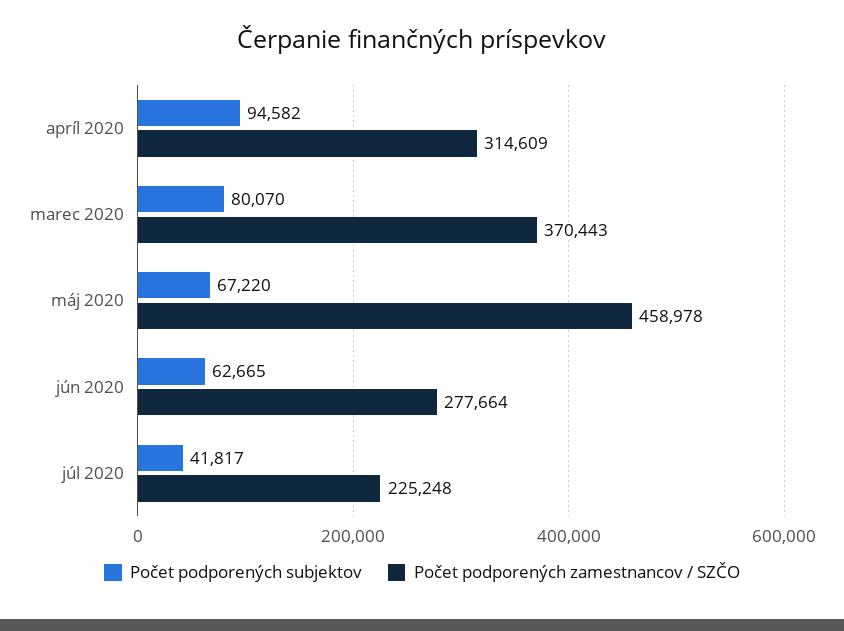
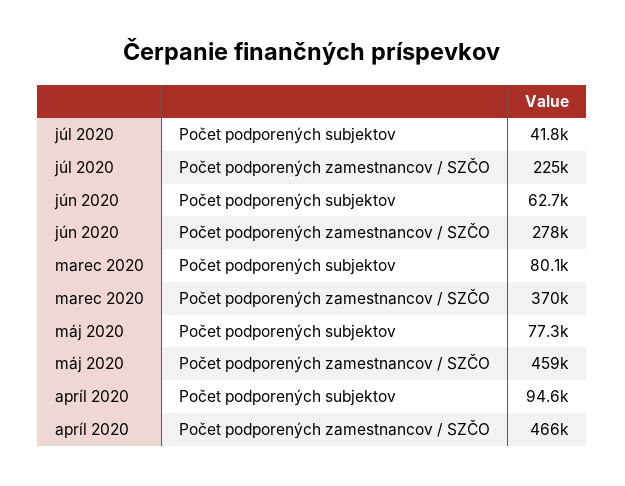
Počet podporených zamestnancov / SZČO, apríl 2020: 314609 -> 466000
Počet podporených subjektov, máj 2020: 67220 -> 77300

